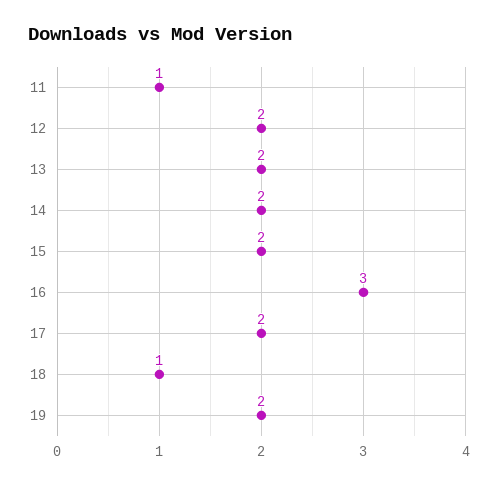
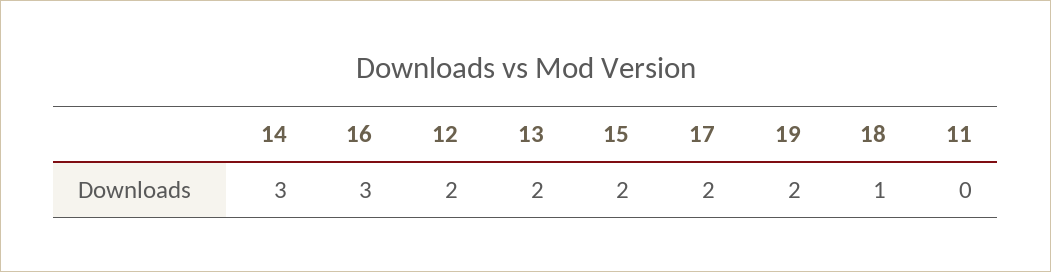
11: 1 -> 0
14: 2 -> 3

